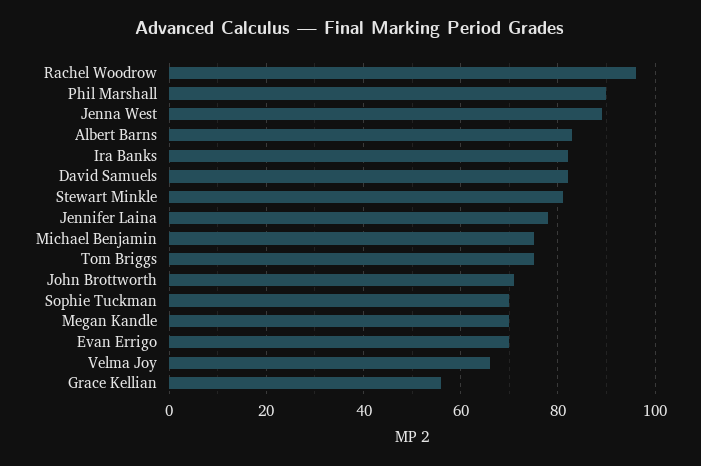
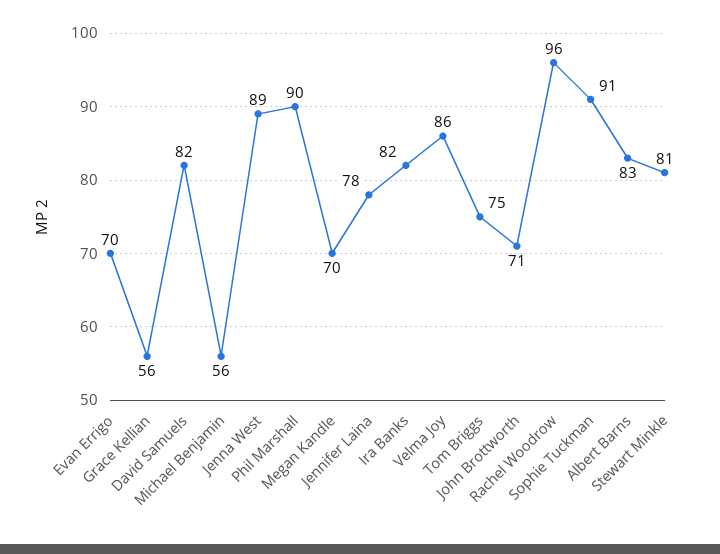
Michael Benjamin: 75 -> 56
Sophie Tuckman: 70 -> 91
Velma Joy: 65 -> 86

